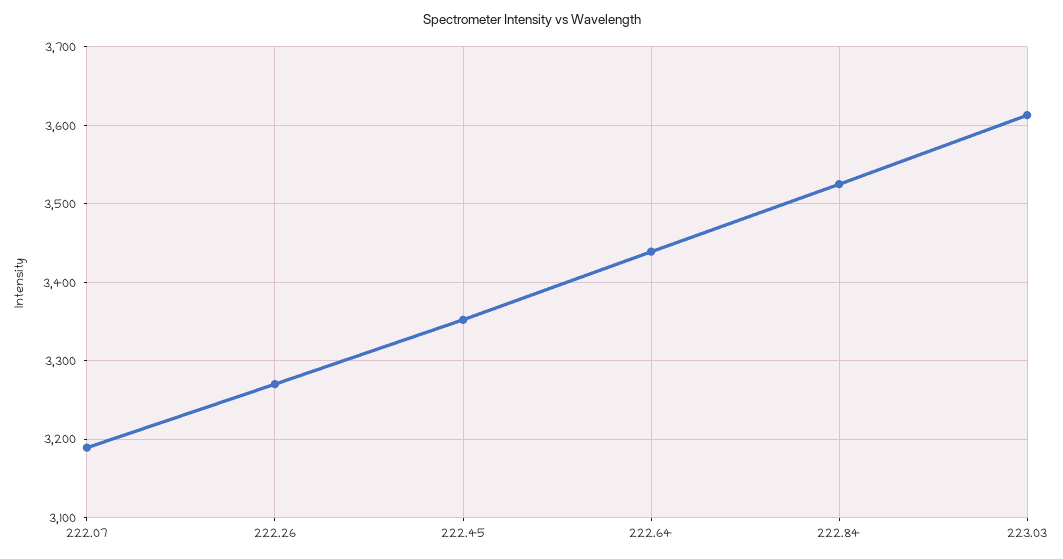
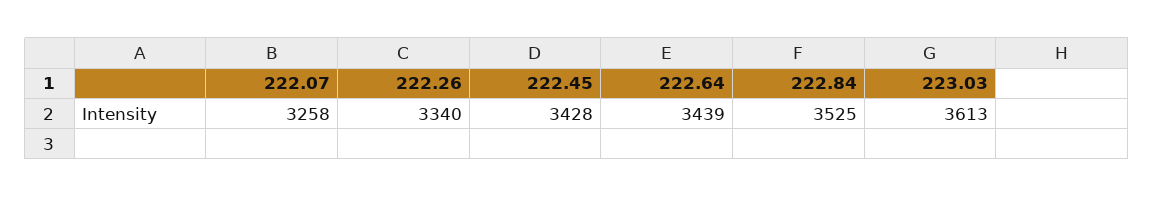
222.07: 3190 -> 3258
222.26: 3270 -> 3340
222.45: 3350 -> 3428

